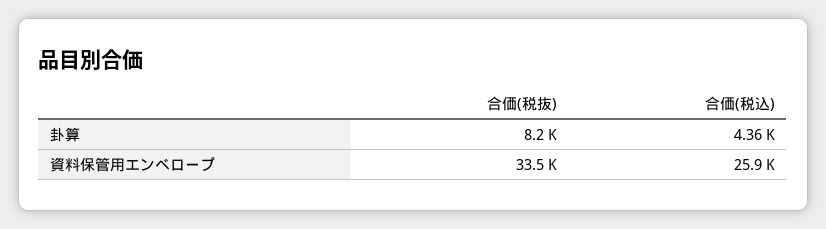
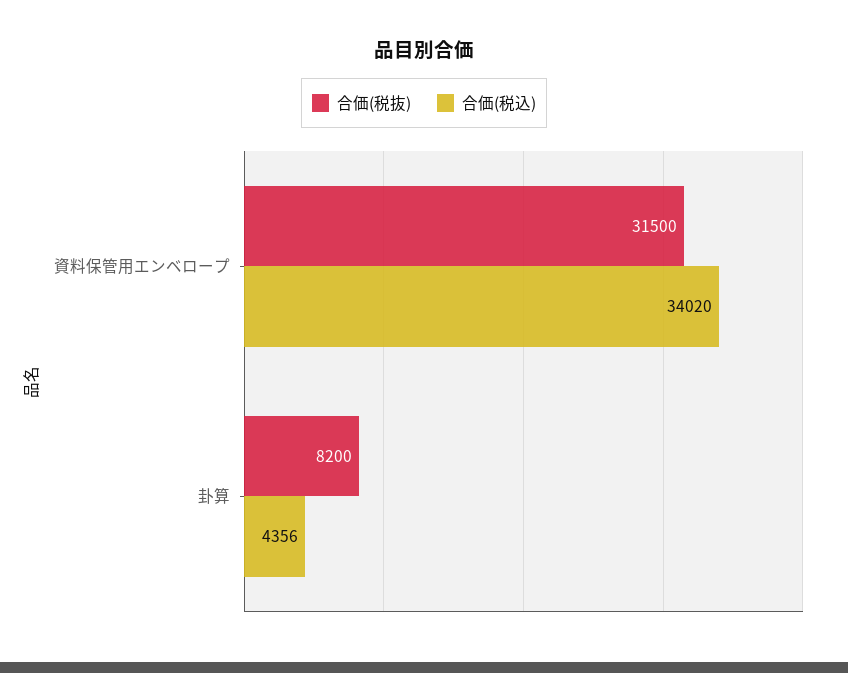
合価(税抜), 資料保管用エンベロープ: 33500 -> 31500
合価(税込), 資料保管用エンベロープ: 25900 -> 34020

